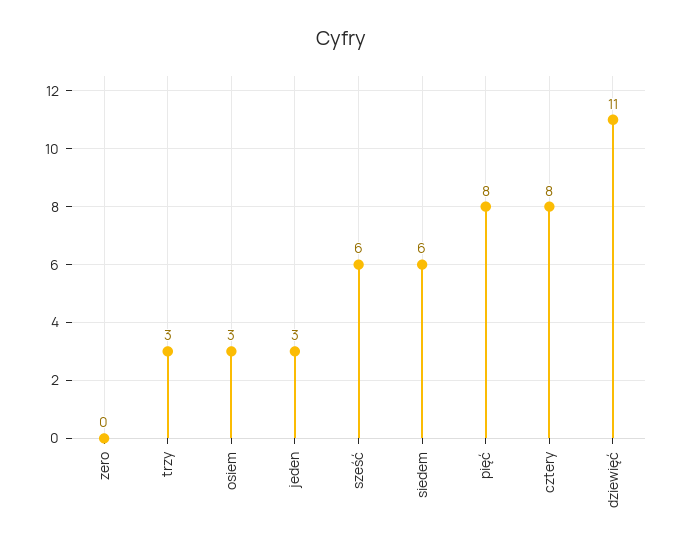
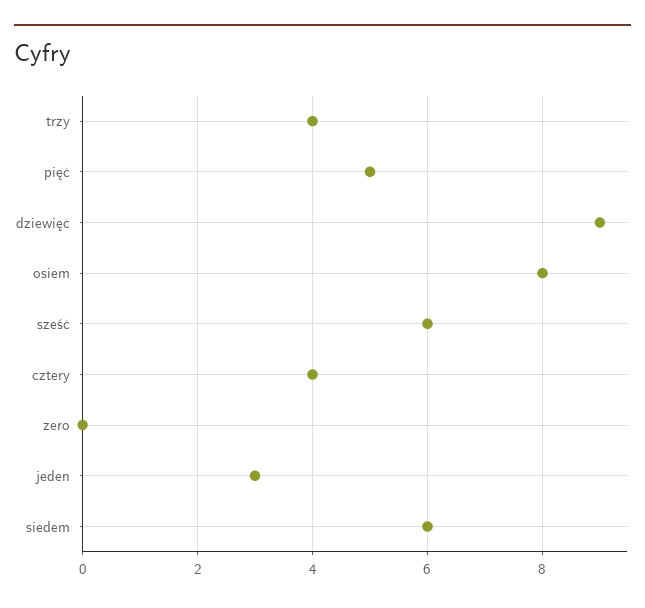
trzy: 3 -> 4
osiem: 3 -> 8
pięć: 8 -> 5
cztery: 8 -> 4
dziewięć: 11 -> 9

